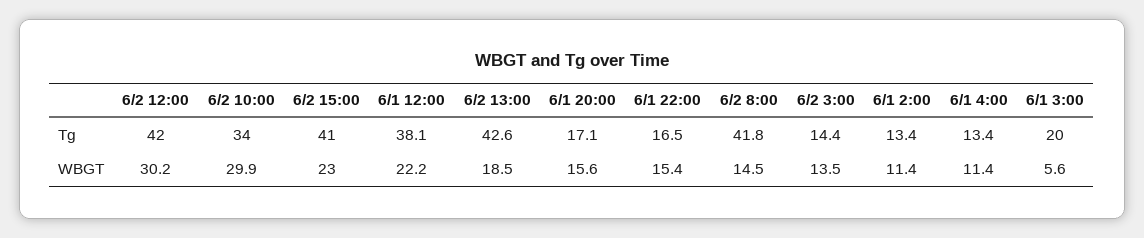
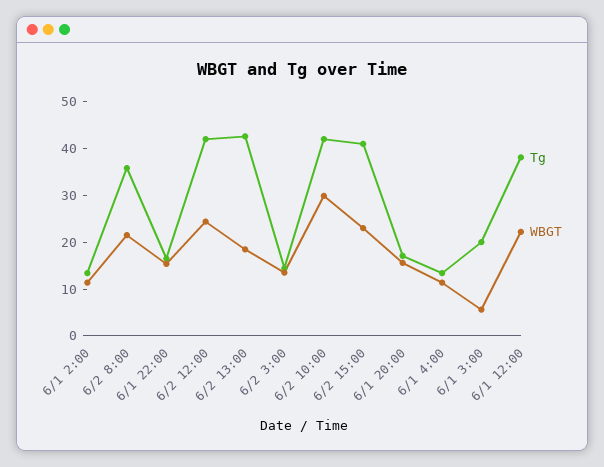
Tg, 6/2 10:00: 34 -> 42
Tg, 6/2 8:00: 41.8 -> 36
WBGT, 6/2 12:00: 30.2 -> 24
WBGT, 6/2 8:00: 14.5 -> 22

